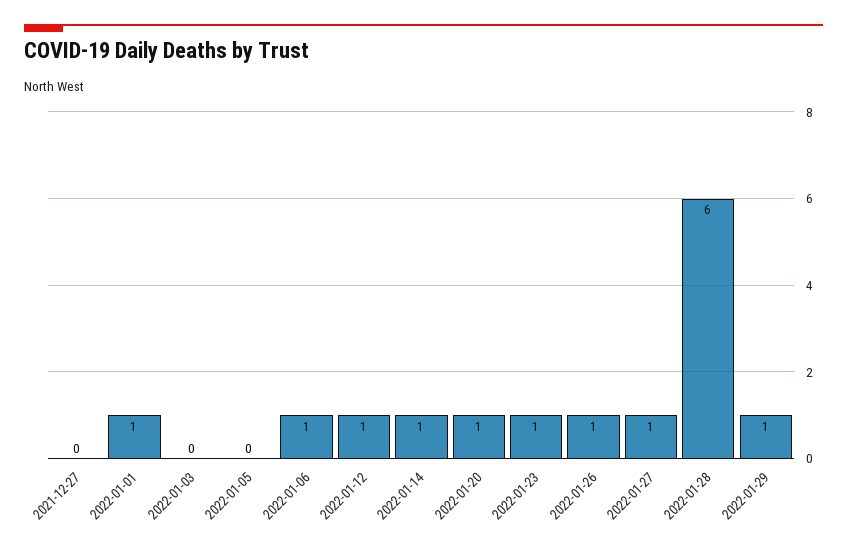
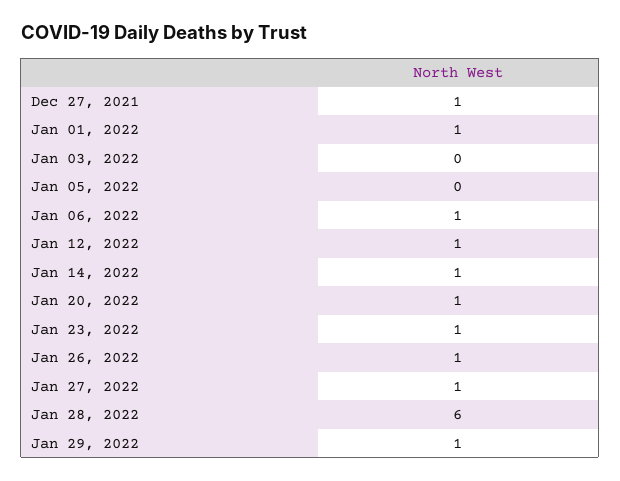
2021-12-27: 0 -> 1

